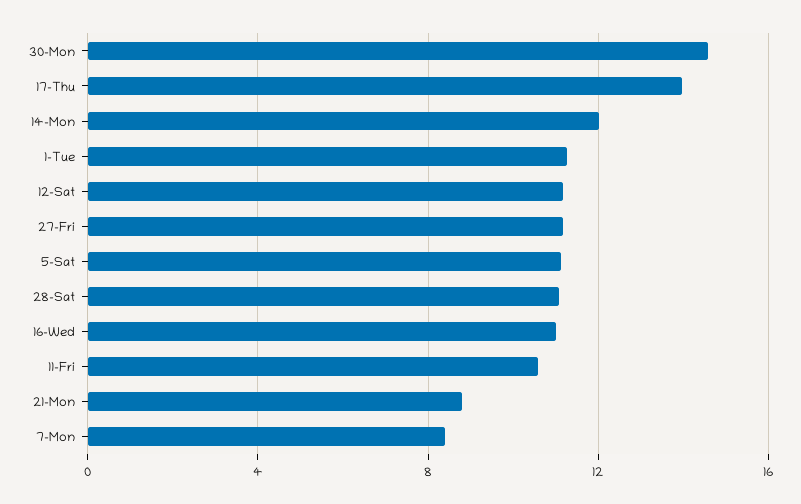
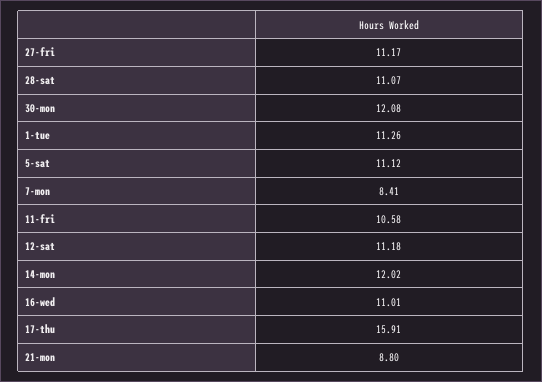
30-Mon: 14.5 -> 12.08
17-Thu: 14 -> 15.91

